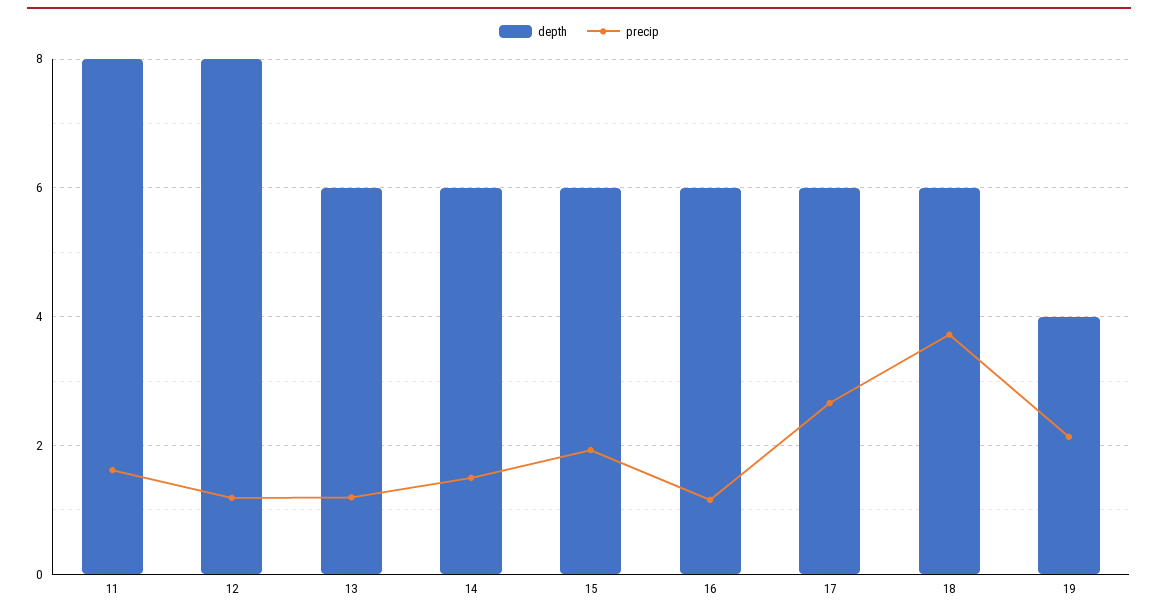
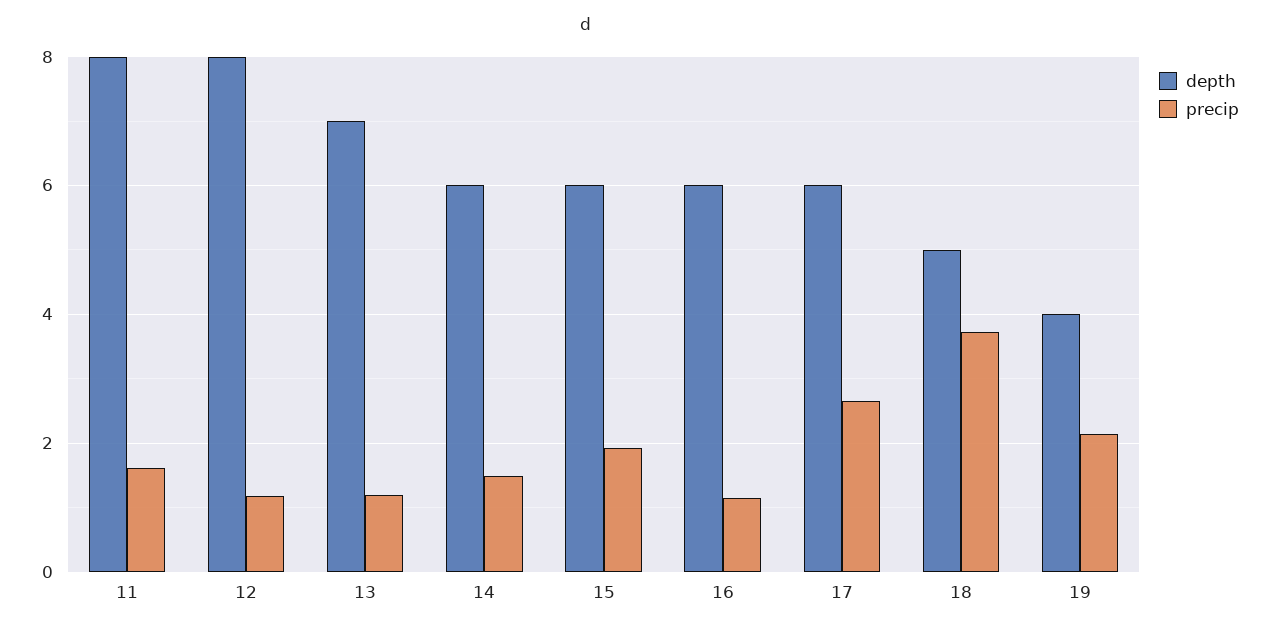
depth, 13: 6 -> 7
depth, 18: 6 -> 5

